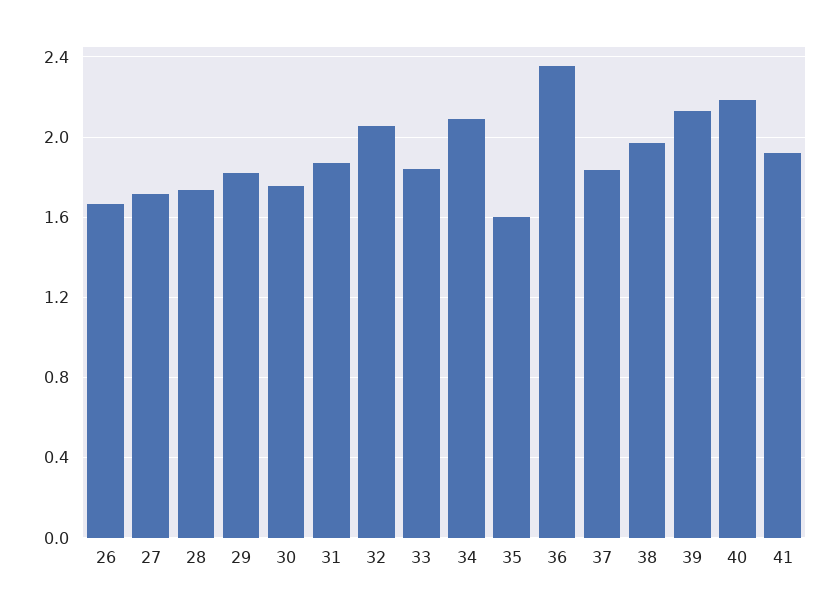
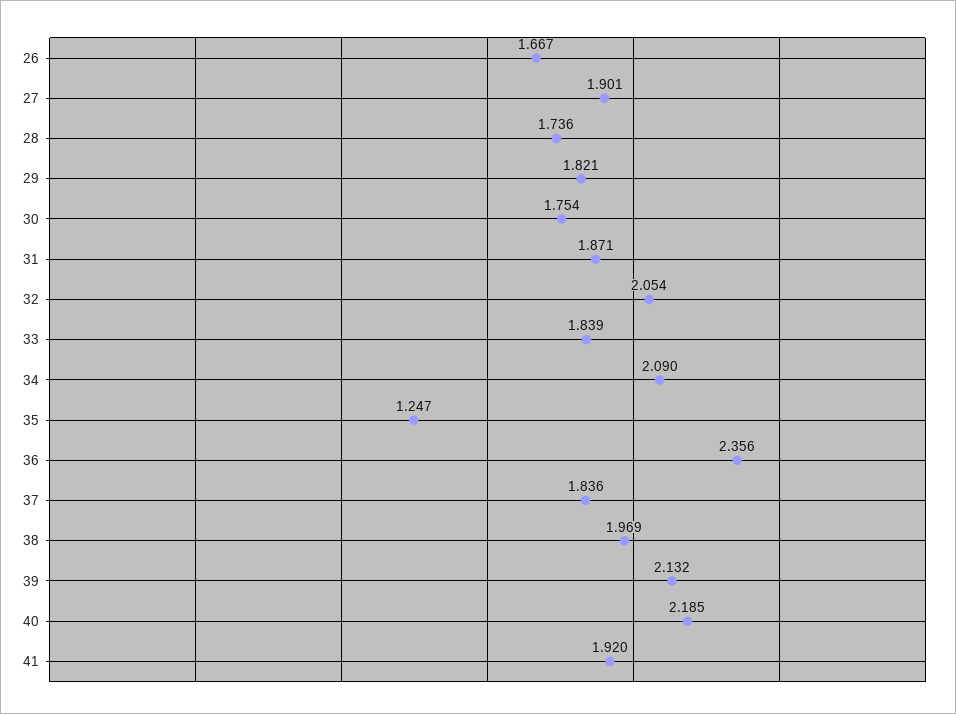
27: 1.7 -> 1.901
35: 1.6 -> 1.247

